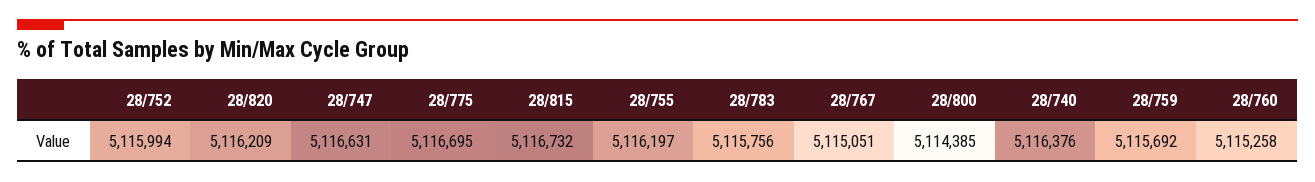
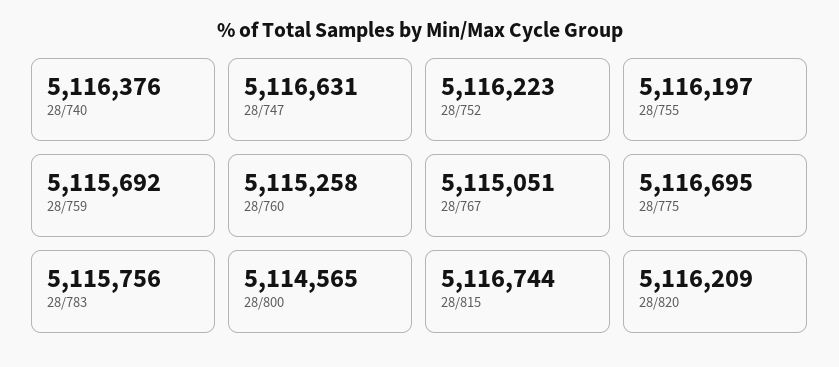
28/752: 5115994 -> 5116223
28/815: 5116732 -> 5116744
28/800: 5114385 -> 5114565

